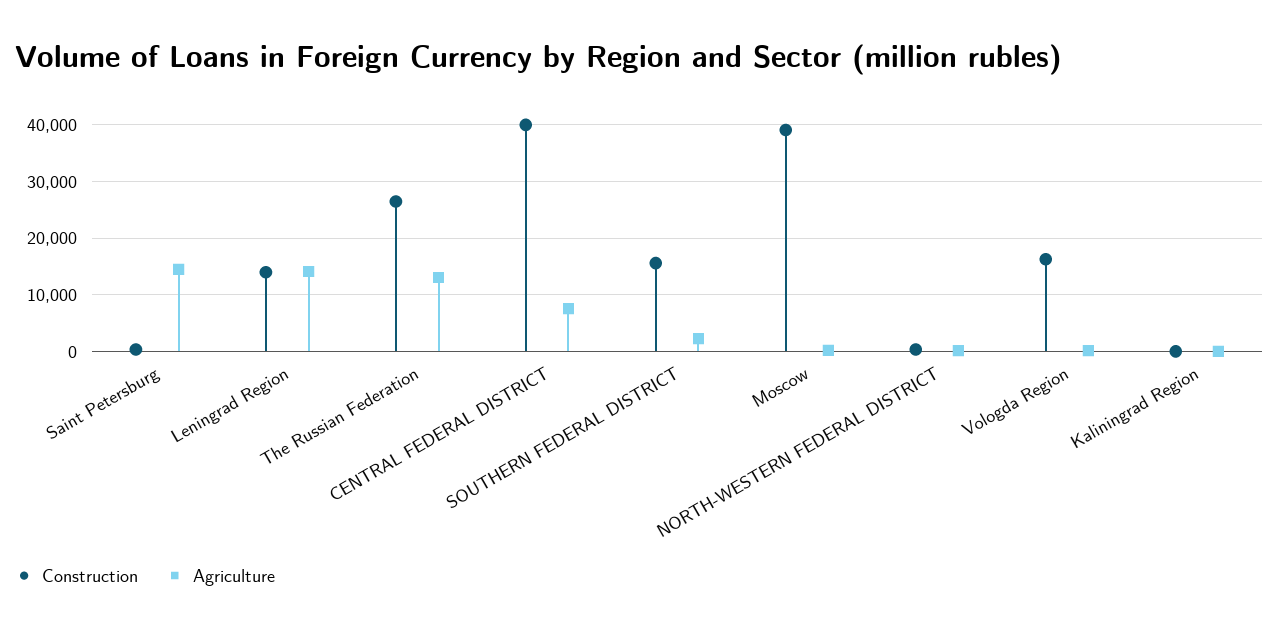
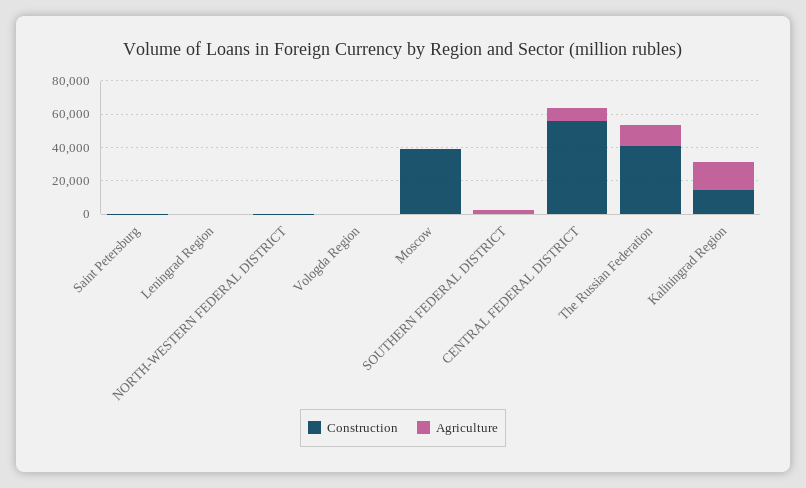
Agriculture, Saint Petersburg: 14000 -> 0
Construction, Leningrad Region: 14000 -> 0
Agriculture, Leningrad Region: 14000 -> 0
Construction, The Russian Federation: 26000 -> 40000
Construction, CENTRAL FEDERAL DISTRICT: 40000 -> 55000
Construction, SOUTHERN FEDERAL DISTRICT: 16000 -> 0
Construction, Vologda Region: 16000 -> 0
Construction, Kaliningrad Region: 0 -> 15000
Agriculture, Kaliningrad Region: 0 -> 15000

